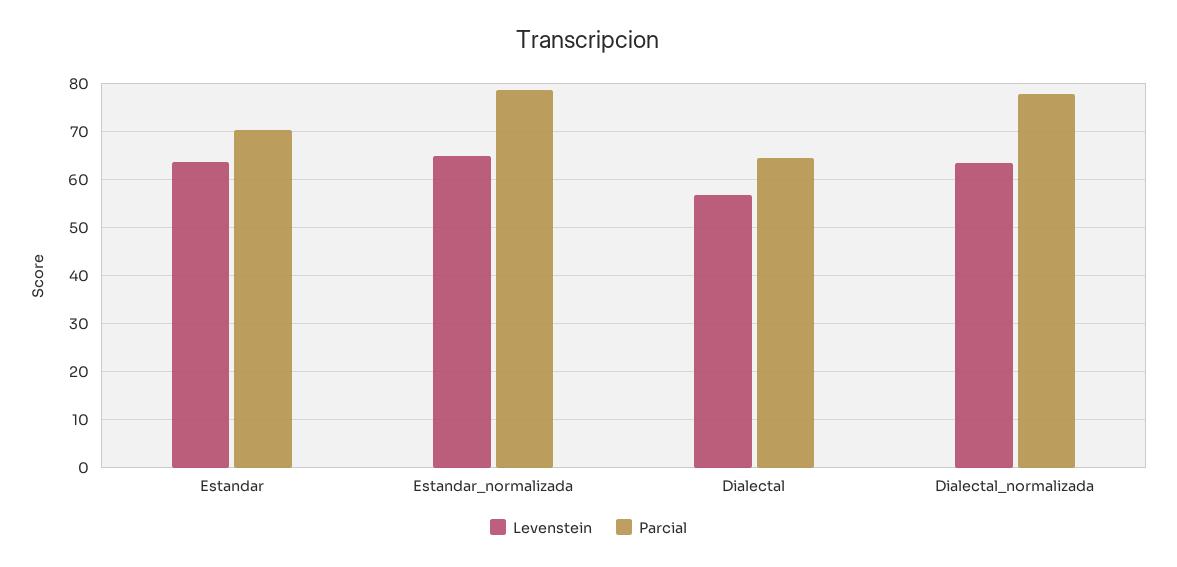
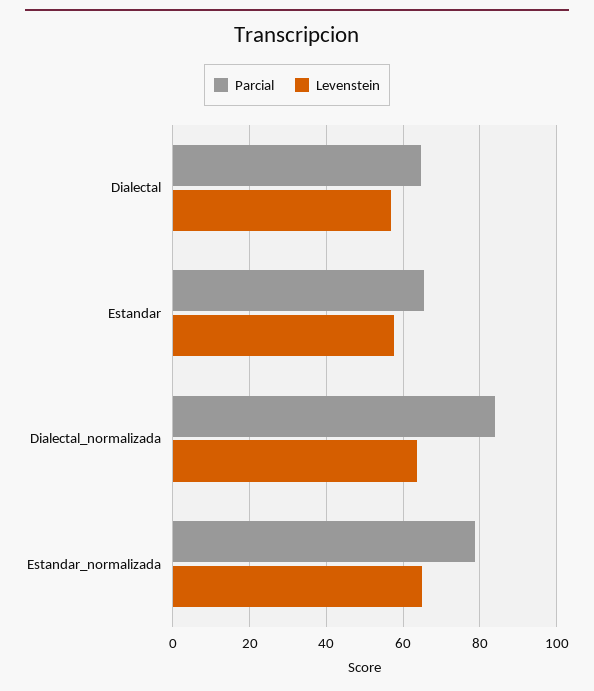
Levenstein, Estandar: 64 -> 58
Parcial, Estandar: 70 -> 66
Parcial, Dialectal_normalizada: 78 -> 84

